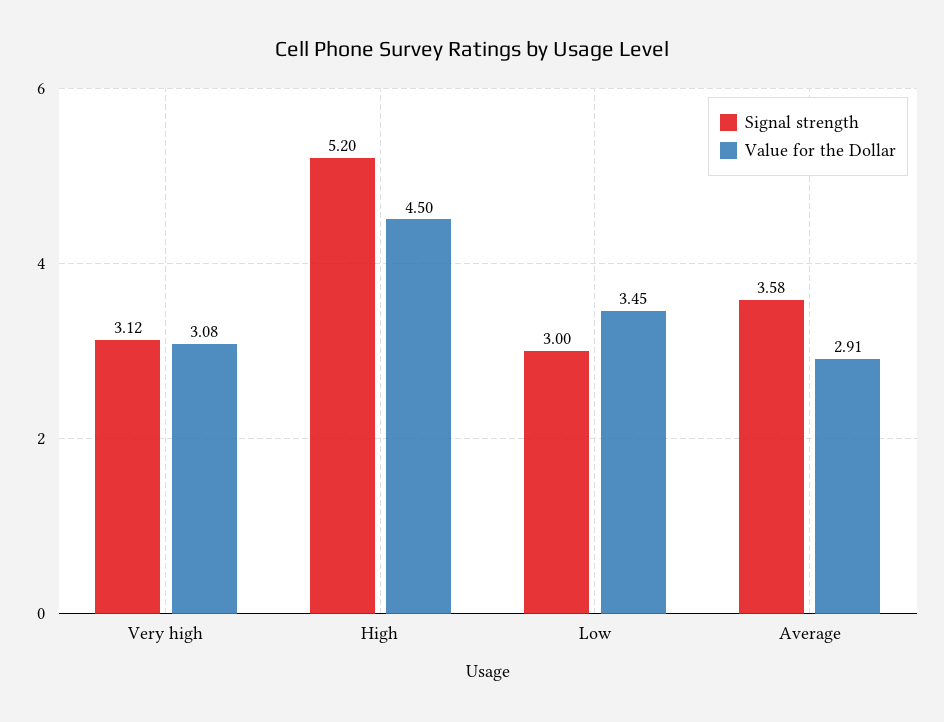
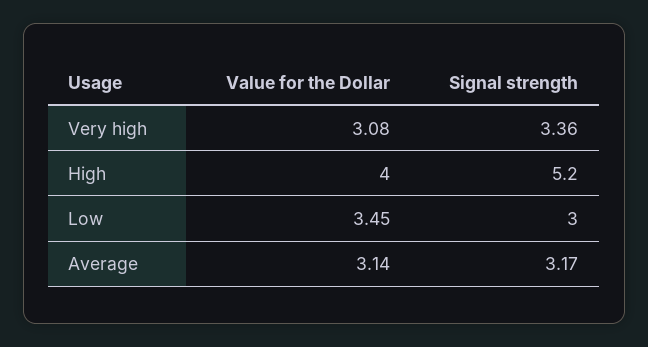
Signal strength, Very high: 3.12 -> 3.36
Value for the Dollar, High: 4.5 -> 4
Signal strength, Average: 3.58 -> 3.17
Value for the Dollar, Average: 2.91 -> 3.14

